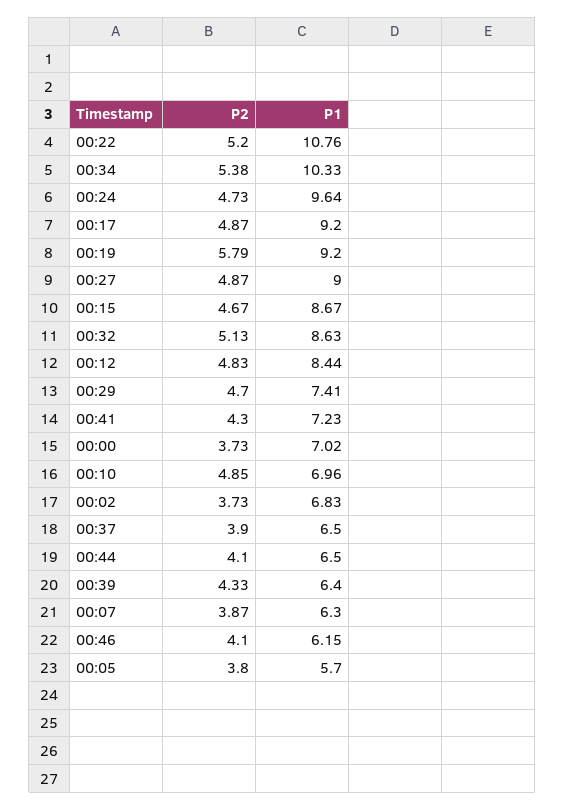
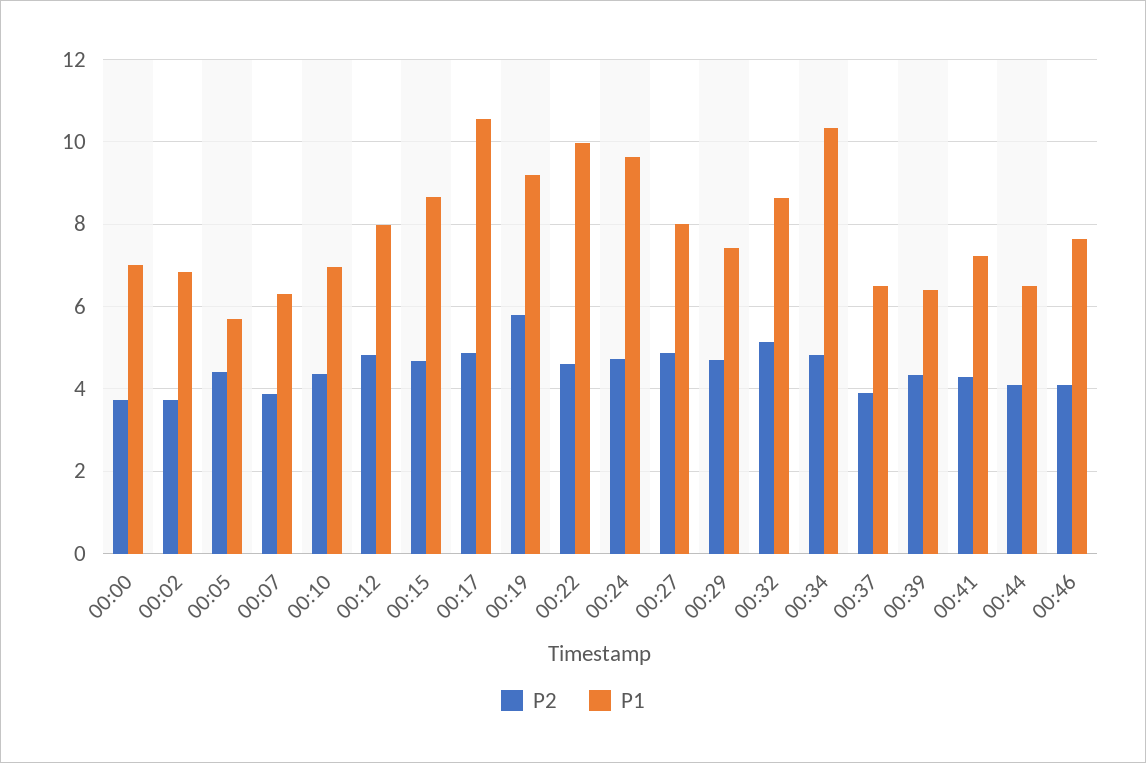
P2, 00:22: 5.2 -> 4.6
P1, 00:22: 10.76 -> 10
P2, 00:34: 5.38 -> 4.8
P1, 00:17: 9.2 -> 10.6
P1, 00:27: 9 -> 8
P1, 00:12: 8.44 -> 8
P2, 00:10: 4.85 -> 4.4
P1, 00:46: 6.15 -> 7.6
P2, 00:05: 3.8 -> 4.4

